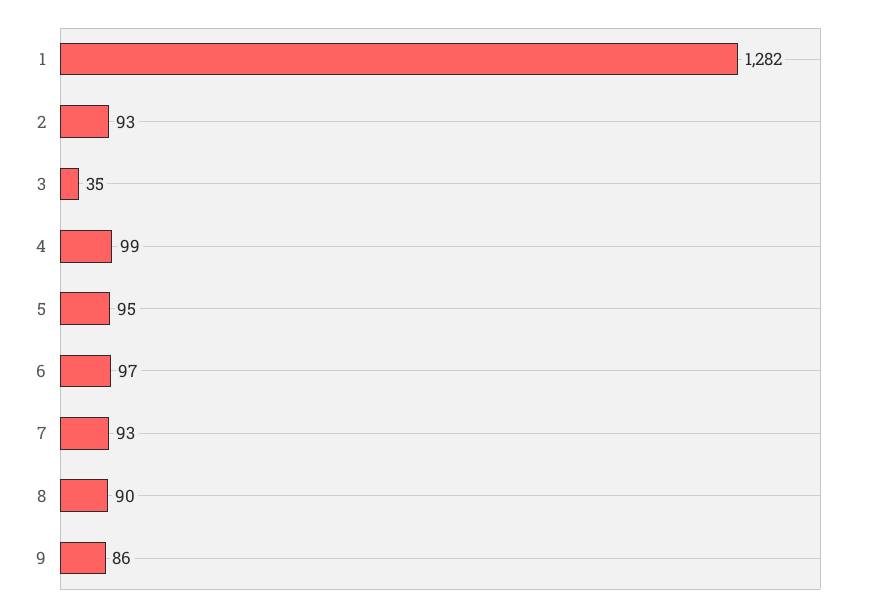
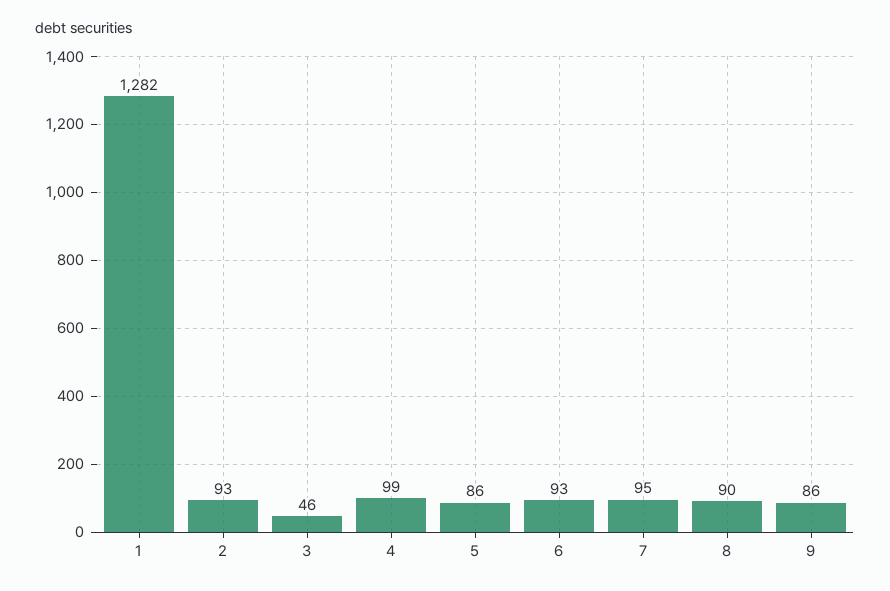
3: 35 -> 46
5: 95 -> 86
6: 97 -> 93
7: 93 -> 95

